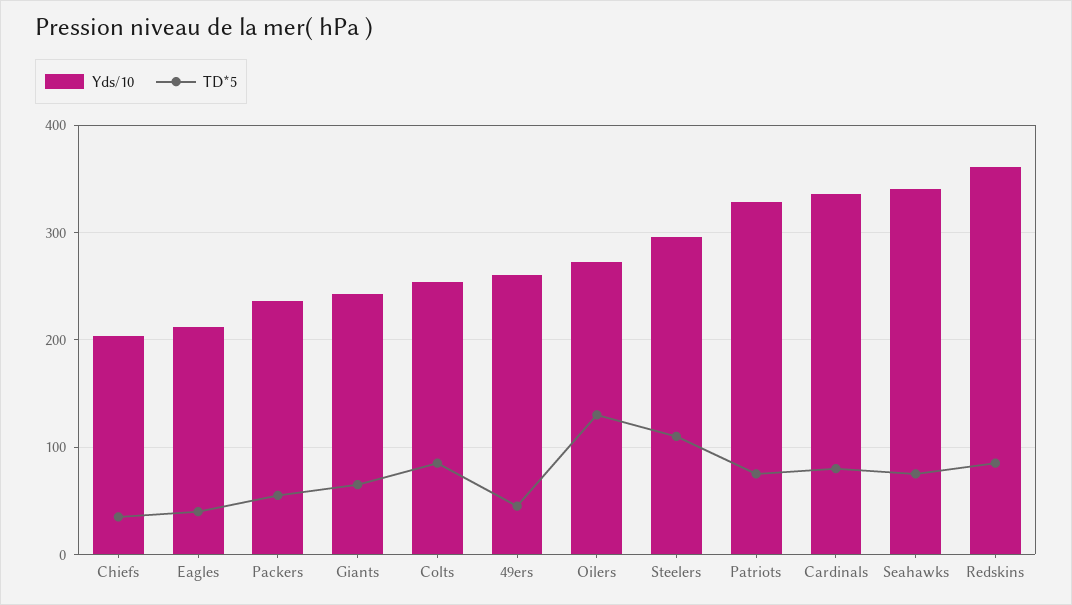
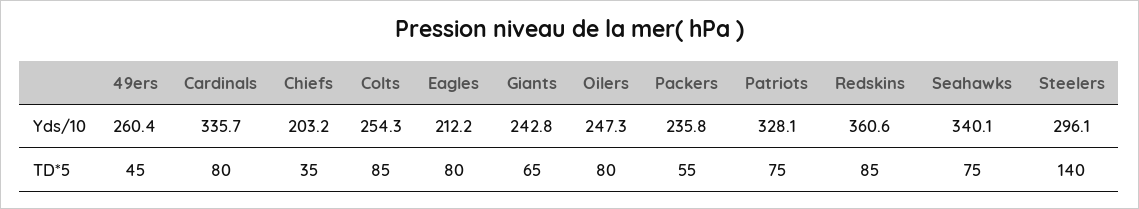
TD*5, Eagles: 40 -> 80
Yds/10, Oilers: 270 -> 247.3
TD*5, Oilers: 130 -> 80
TD*5, Steelers: 110 -> 140

